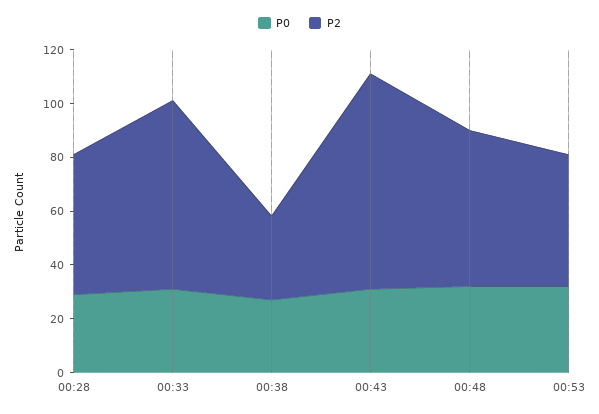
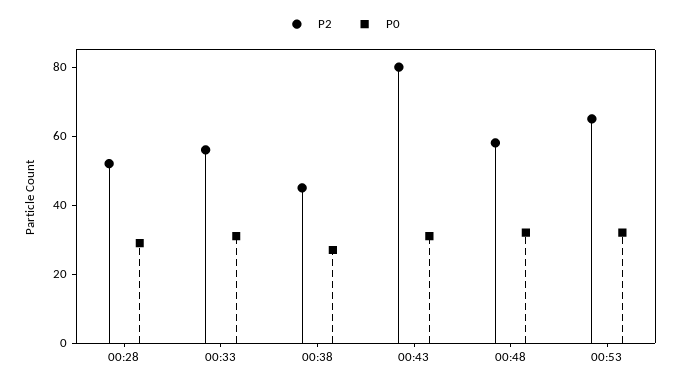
P2, 00:33: 70 -> 55
P2, 00:38: 30 -> 45
P2, 00:53: 50 -> 65

